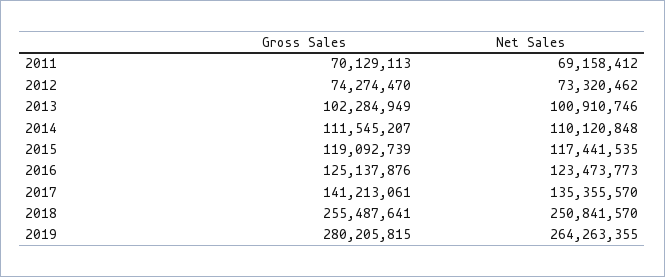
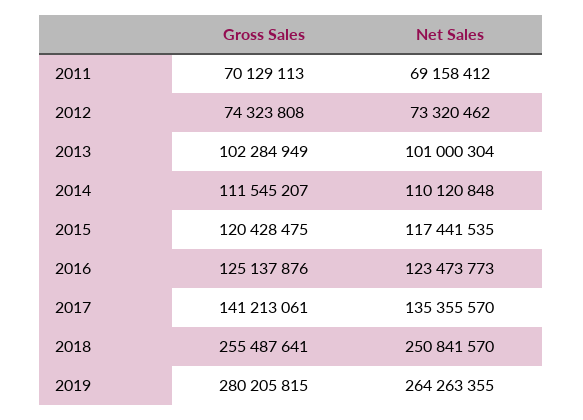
Gross Sales, 2012: 74274470 -> 74323808
Net Sales, 2013: 100910746 -> 101000304
Gross Sales, 2015: 119092739 -> 120428475

